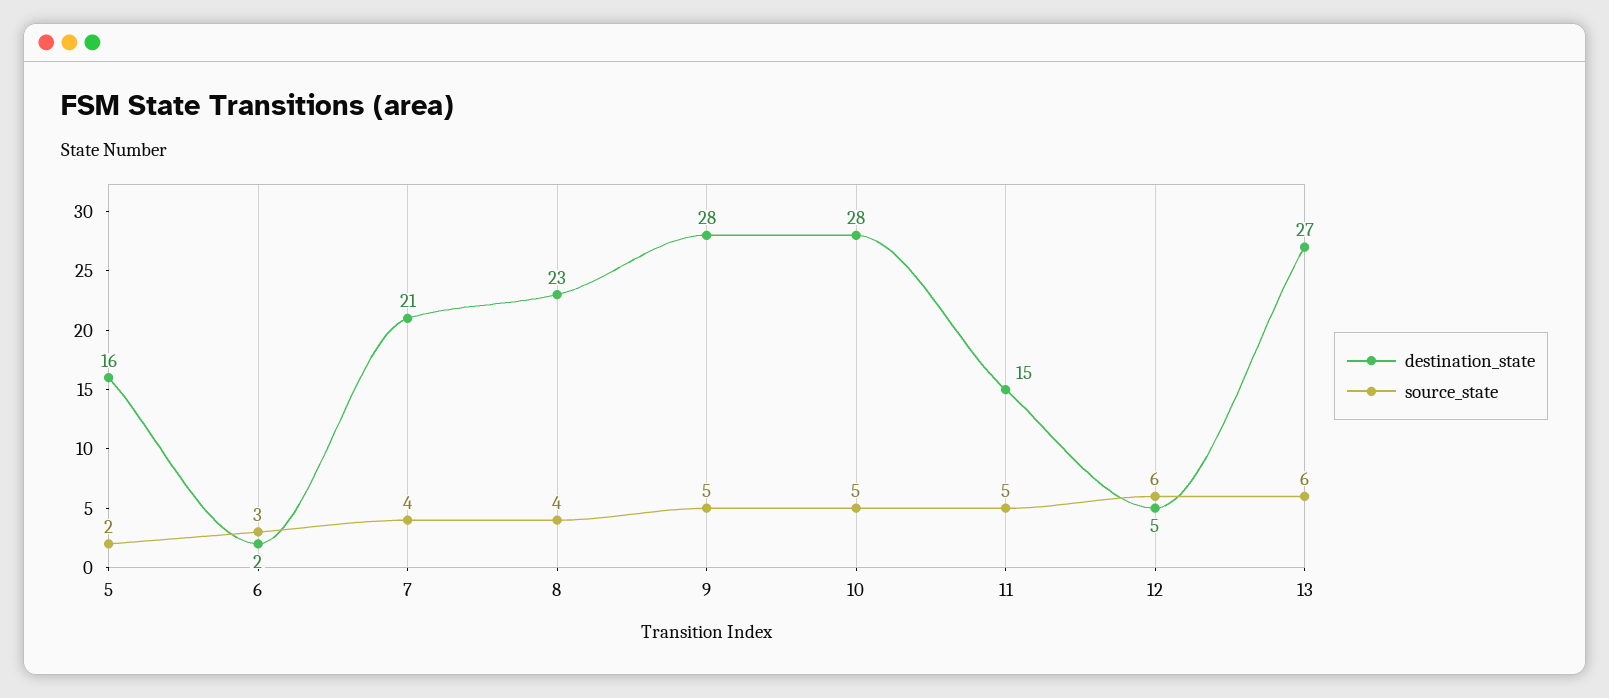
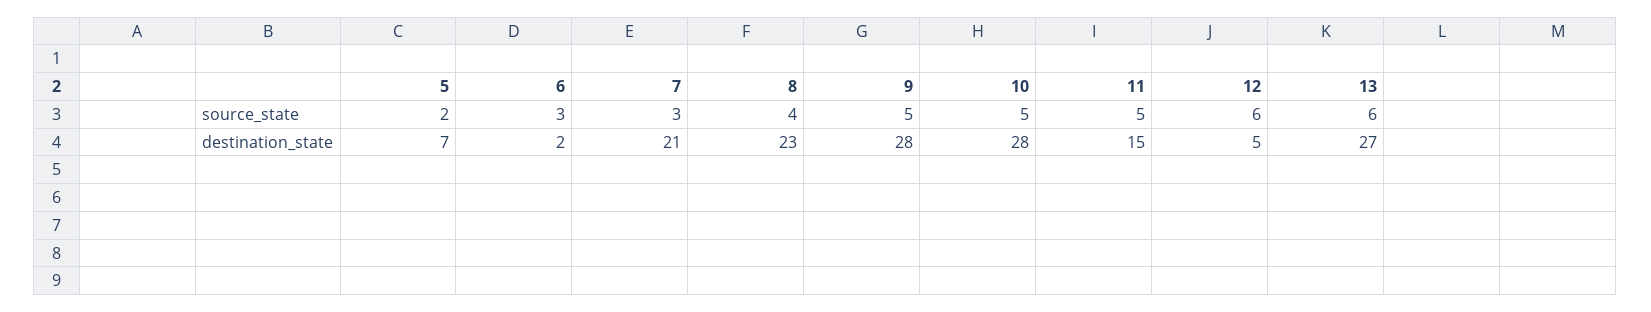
destination_state, 5: 16 -> 7
source_state, 7: 4 -> 3

